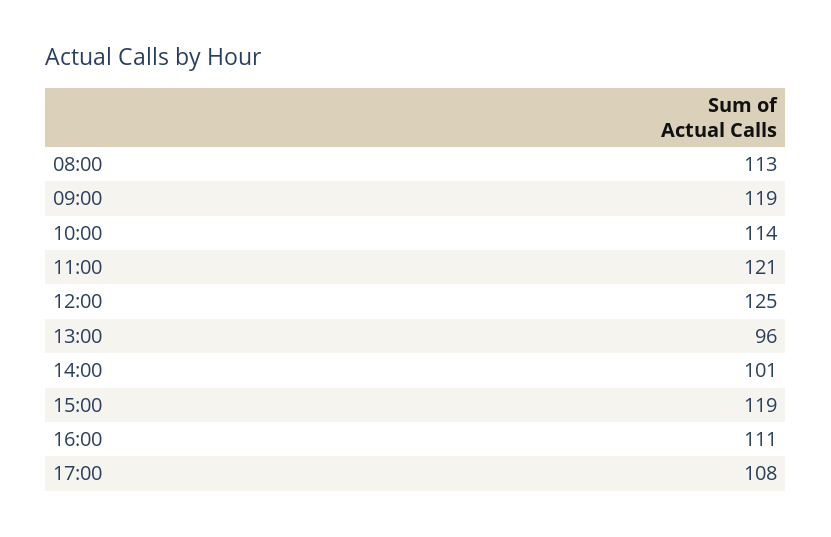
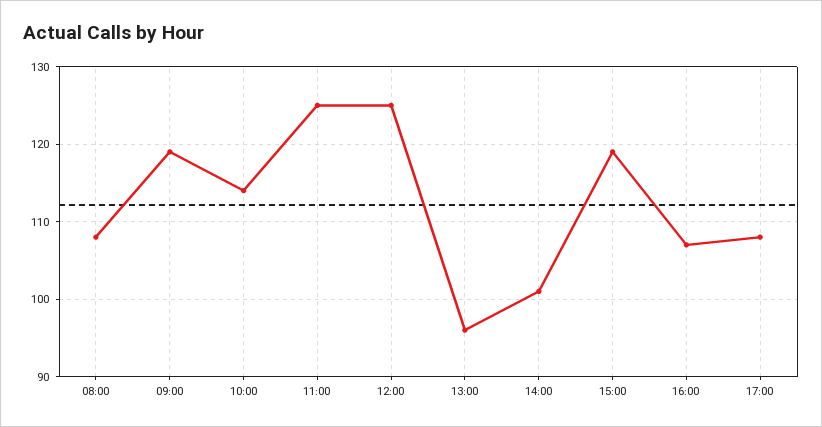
08:00: 113 -> 108
11:00: 121 -> 125
16:00: 111 -> 107

